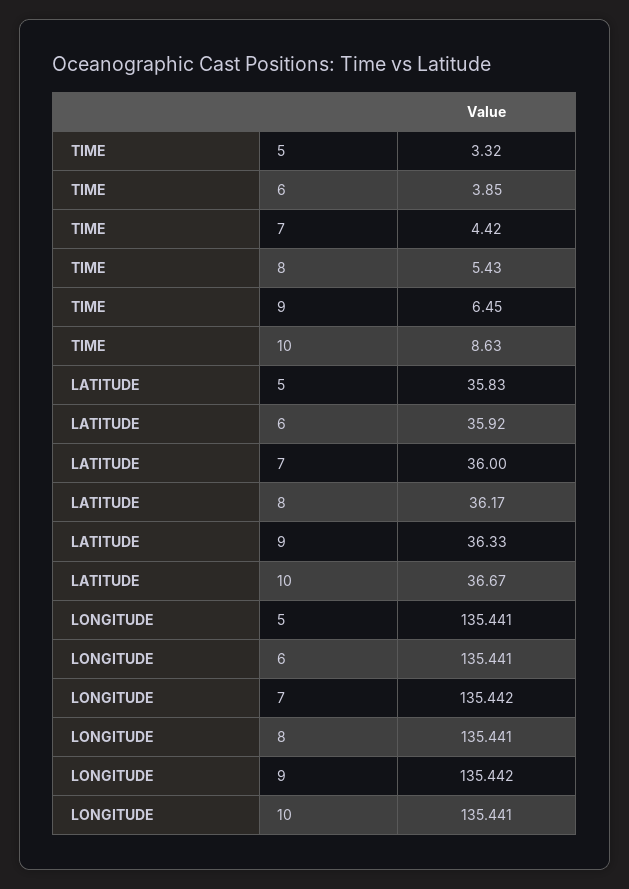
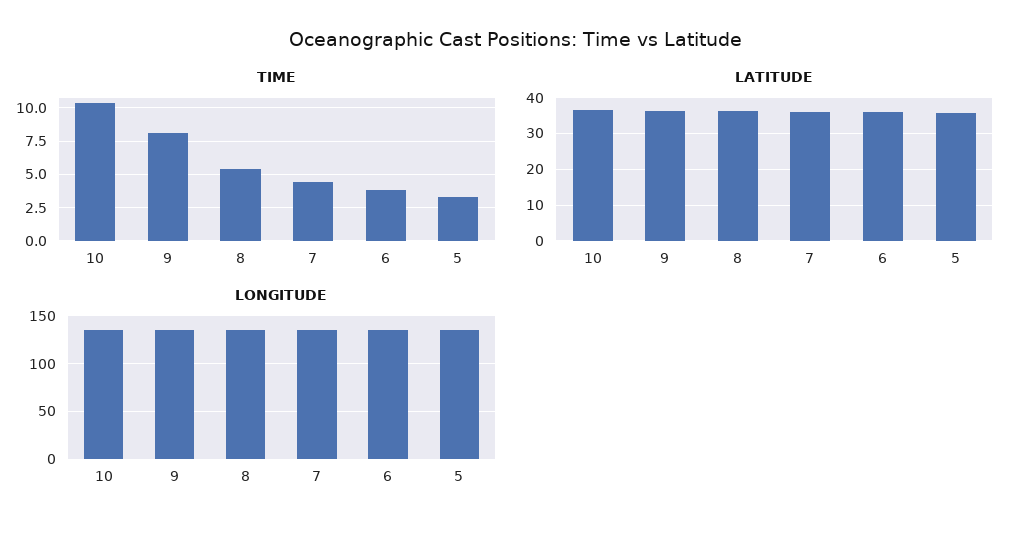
TIME, 9: 6.45 -> 8
TIME, 10: 8.63 -> 10.5

